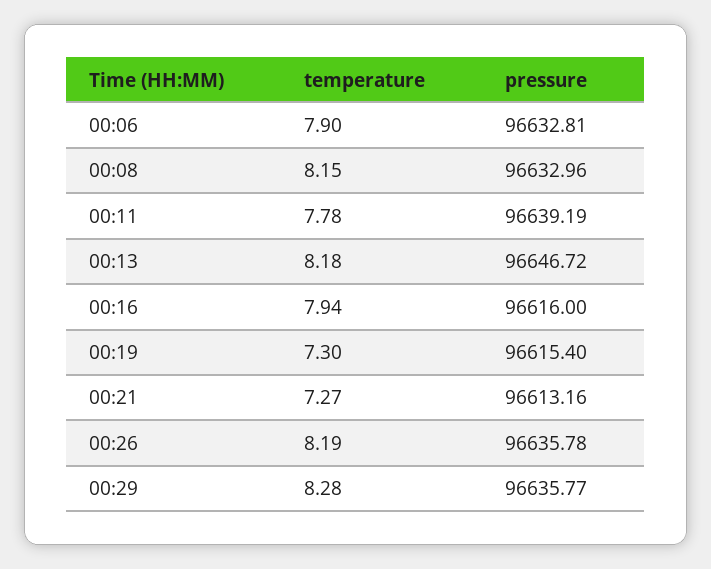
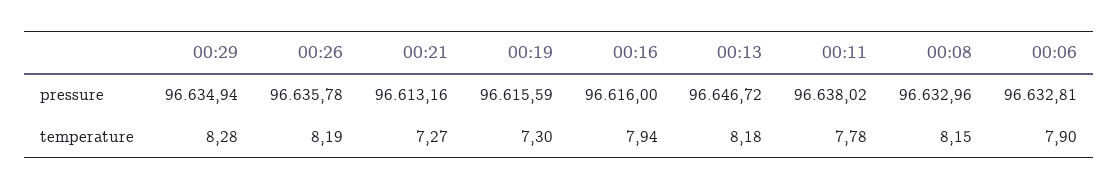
pressure, 00:11: 96639.19 -> 96638.02
pressure, 00:19: 96615.4 -> 96615.59
pressure, 00:29: 96635.77 -> 96634.94

